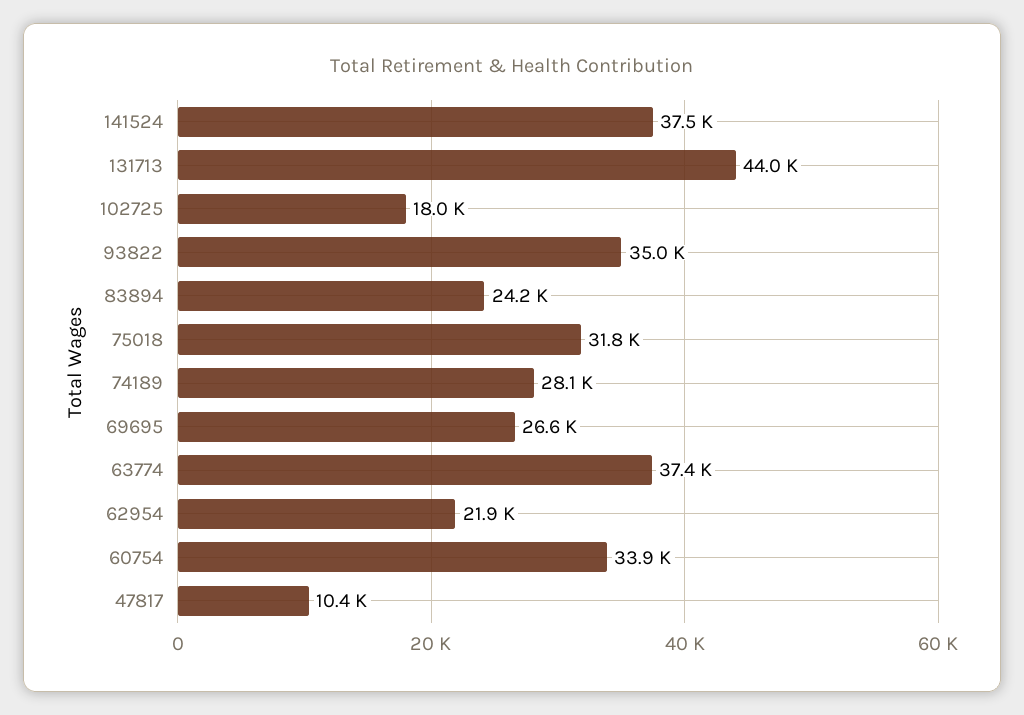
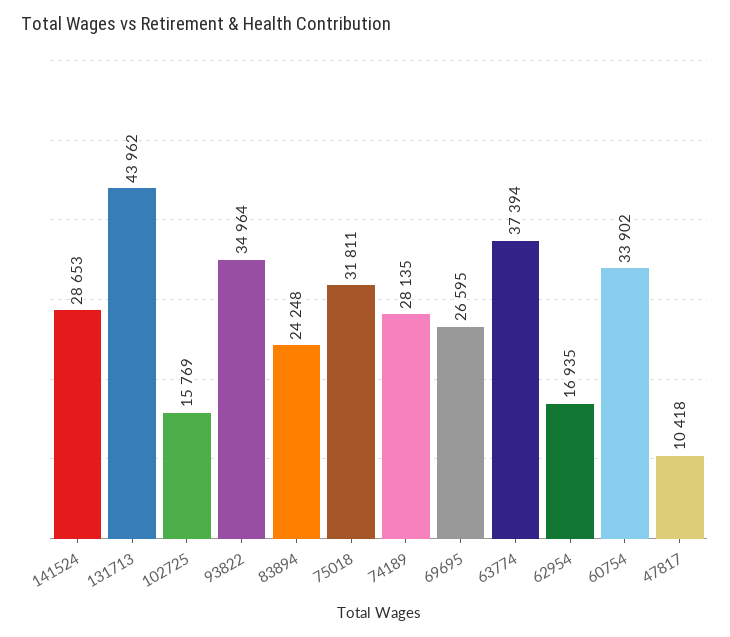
141524: 37500 -> 28653
102725: 18000 -> 15769
62954: 21900 -> 16935

